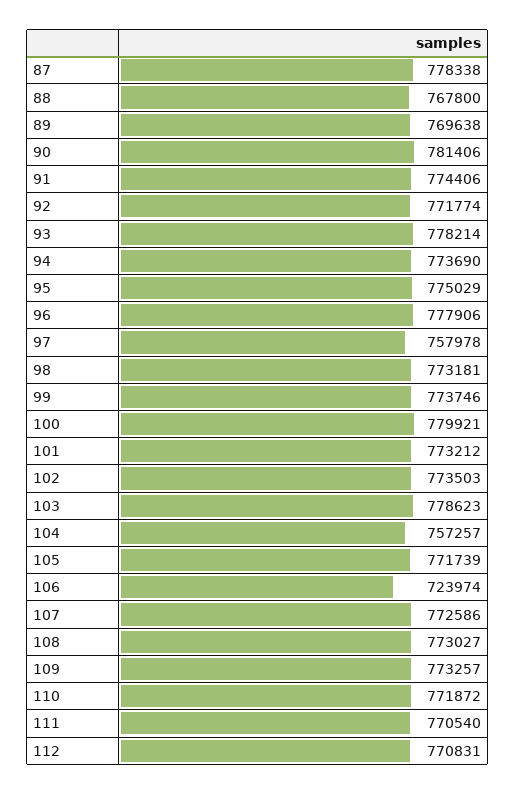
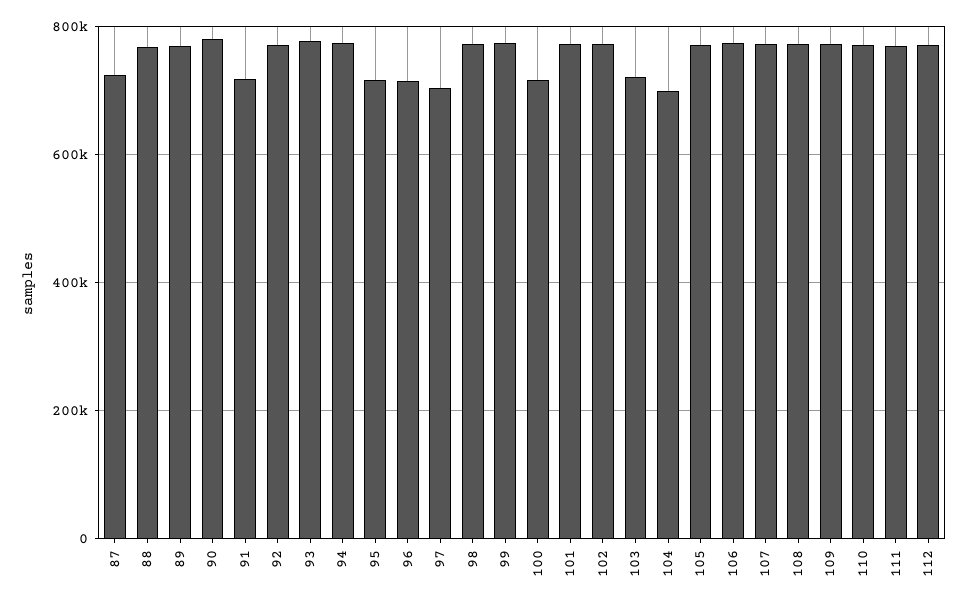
87: 778338 -> 720000
91: 774406 -> 720000
95: 775029 -> 720000
96: 777906 -> 720000
97: 757978 -> 700000
100: 779921 -> 720000
103: 778623 -> 720000
104: 757257 -> 700000
106: 723974 -> 780000

